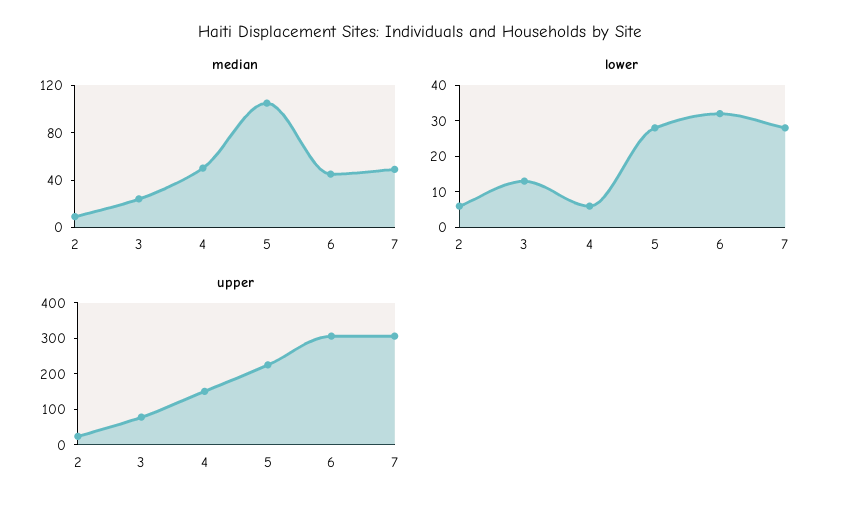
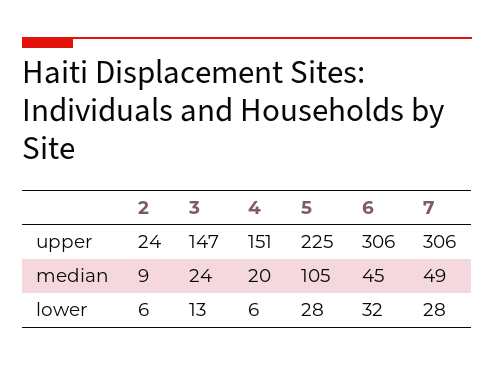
median, 4: 50 -> 20
upper, 3: 75 -> 147

